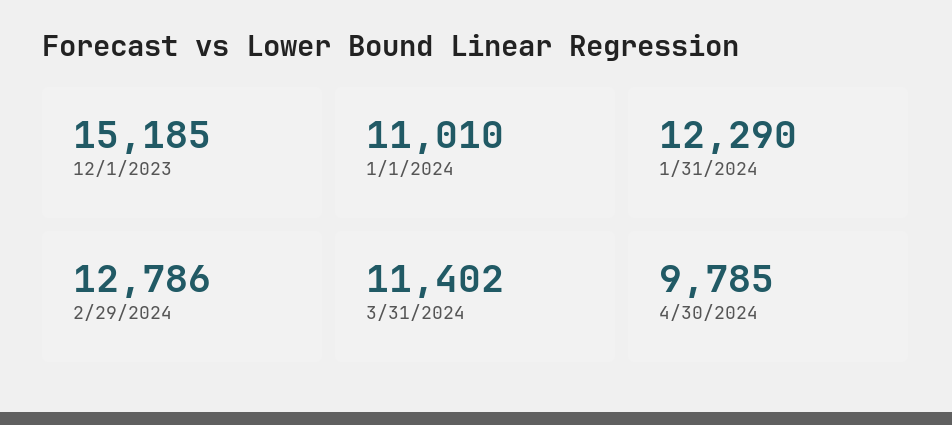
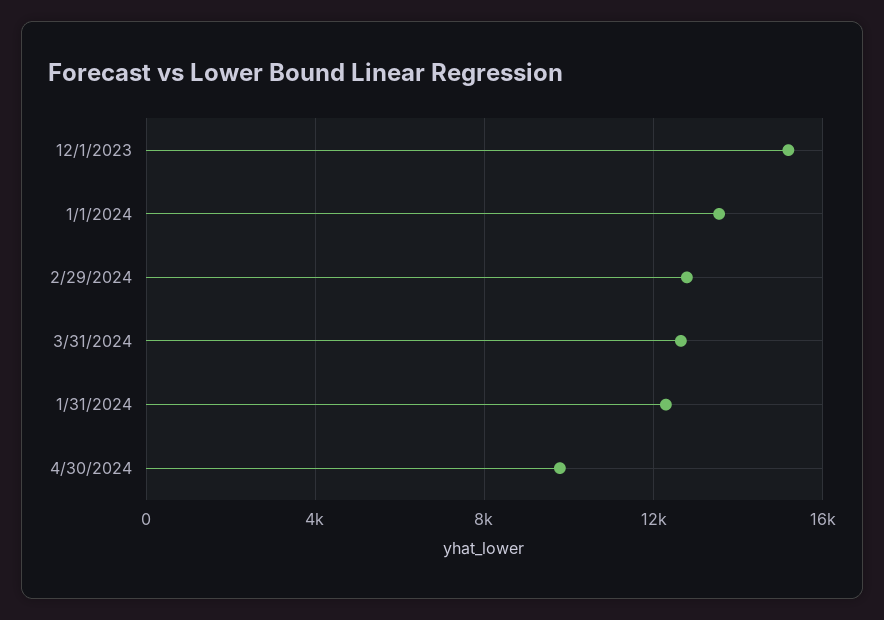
1/1/2024: 11010 -> 13500
3/31/2024: 11402 -> 12500

